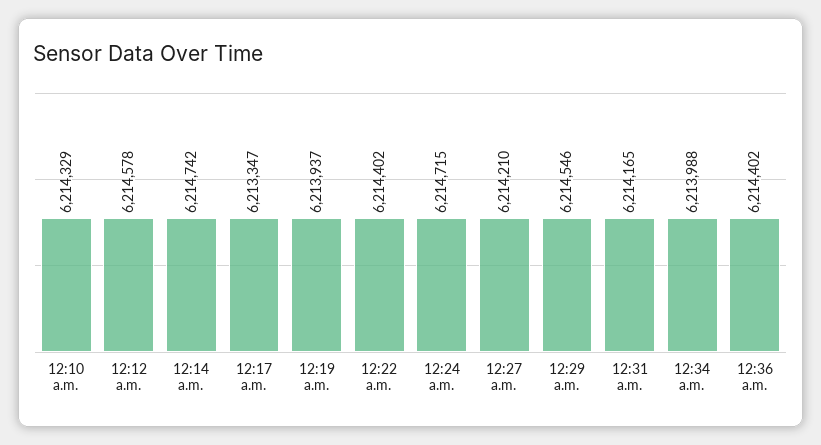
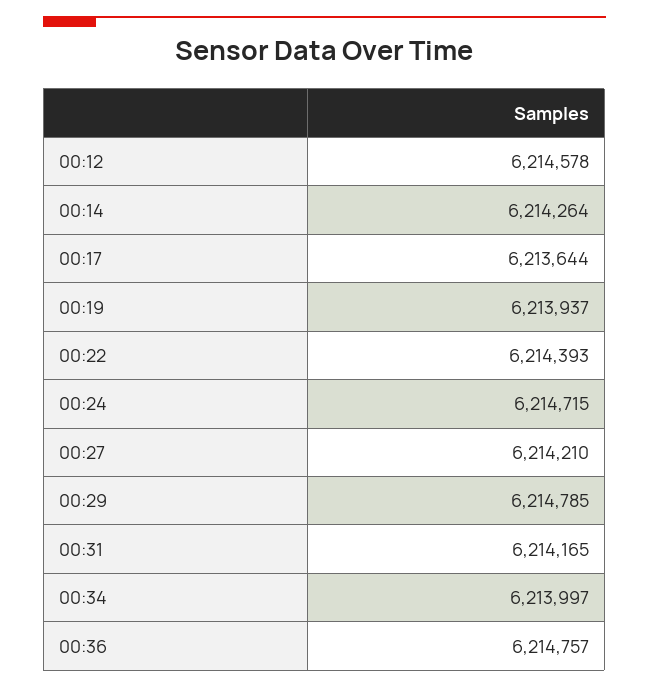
12:10 a.m.: 6214329 -> none
12:14 a.m.: 6214742 -> 6214264
12:17 a.m.: 6213347 -> 6213644
12:22 a.m.: 6214402 -> 6214393
12:29 a.m.: 6214546 -> 6214785
12:34 a.m.: 6213988 -> 6213997
12:36 a.m.: 6214402 -> 6214757

